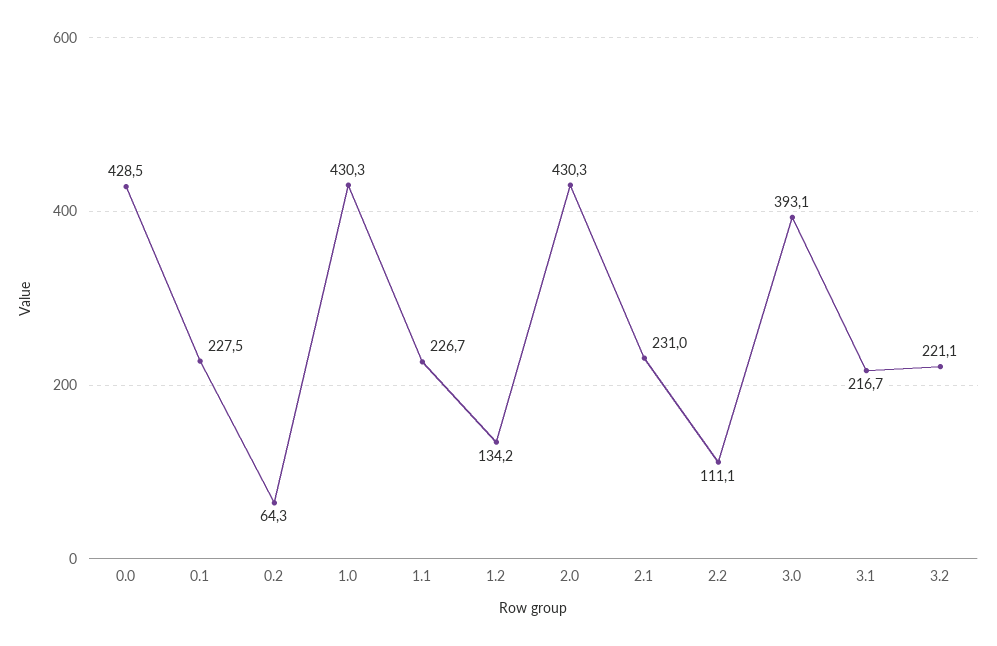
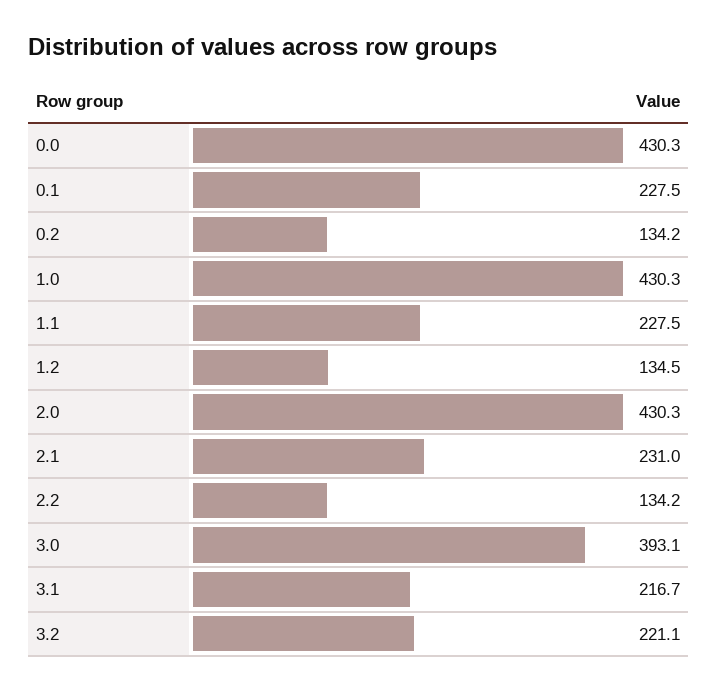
0.0: 428.5 -> 430.3
0.2: 64.3 -> 134.2
1.1: 226.7 -> 227.5
1.2: 134.2 -> 134.5
2.2: 111.1 -> 134.2

